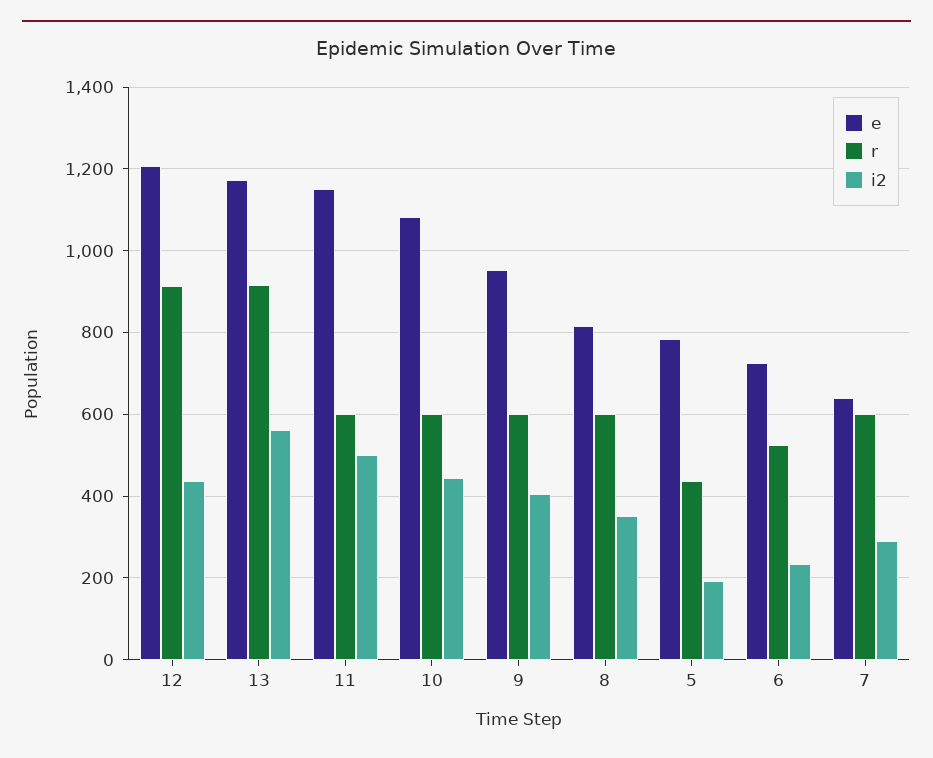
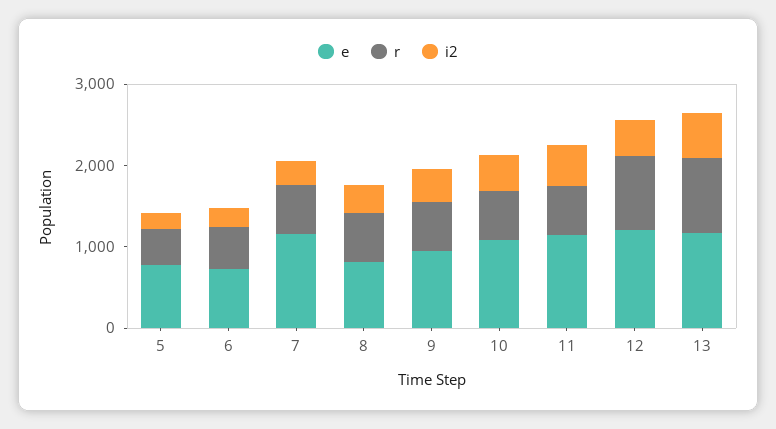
e, 7: 640 -> 1200

